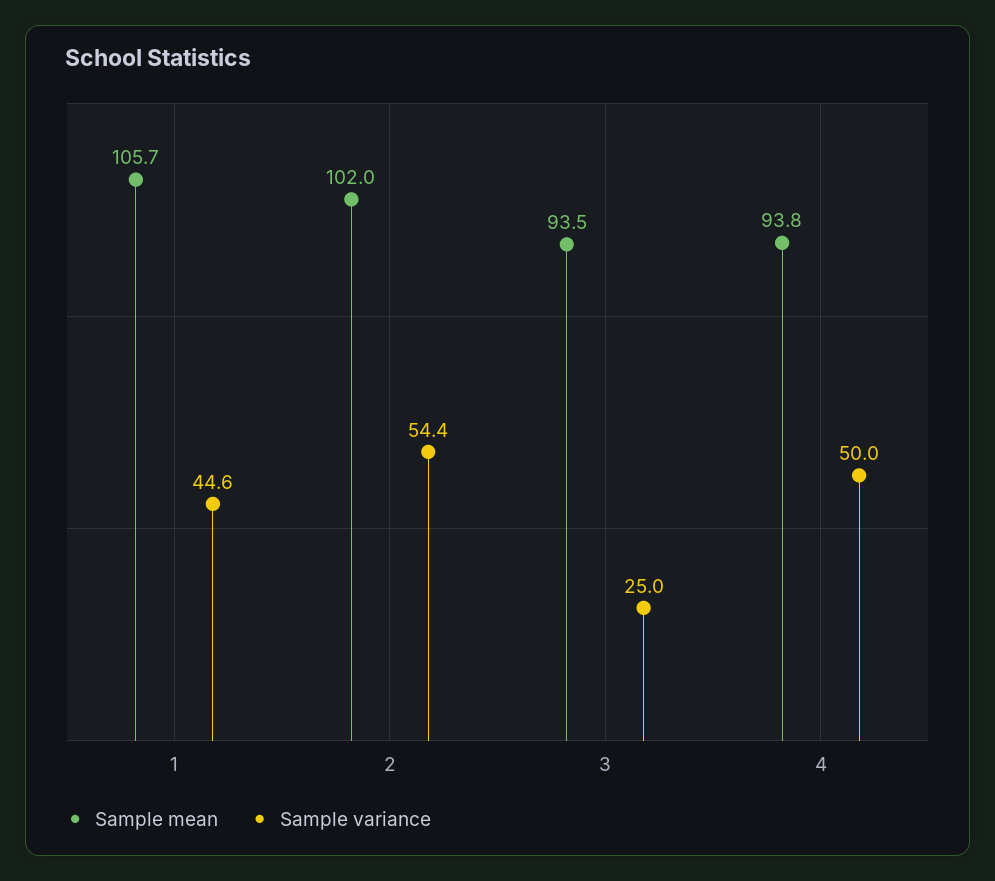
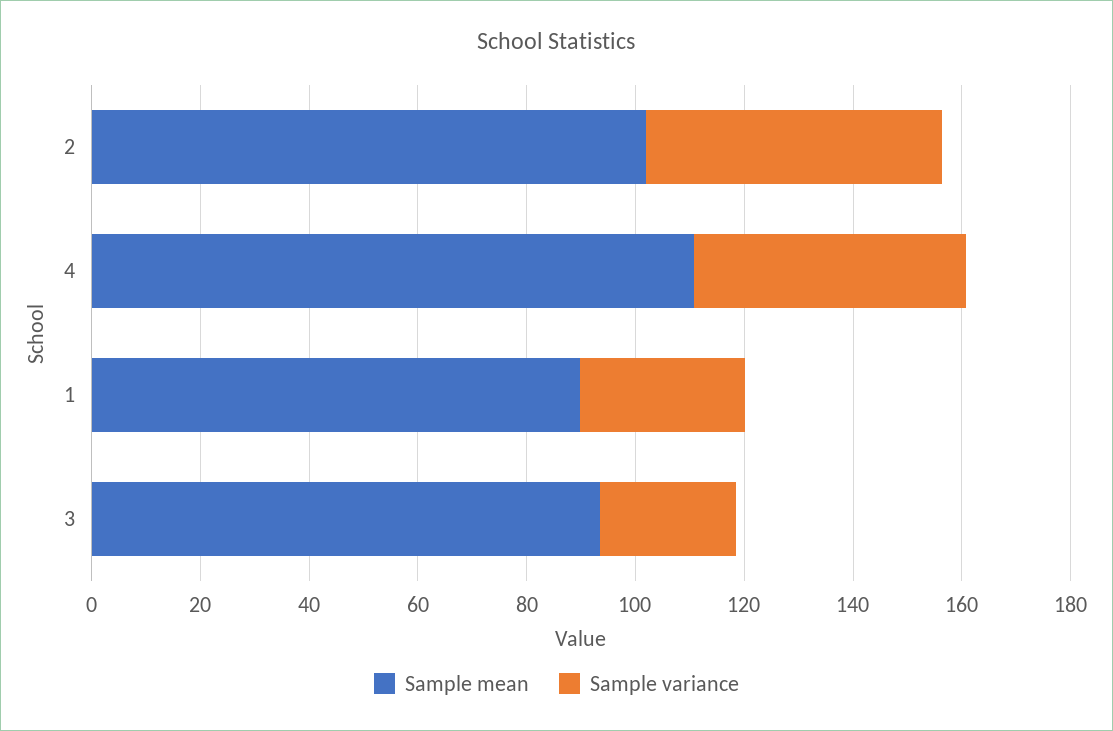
Sample mean, 1: 105.7 -> 90
Sample variance, 1: 44.6 -> 30
Sample mean, 4: 93.8 -> 110

